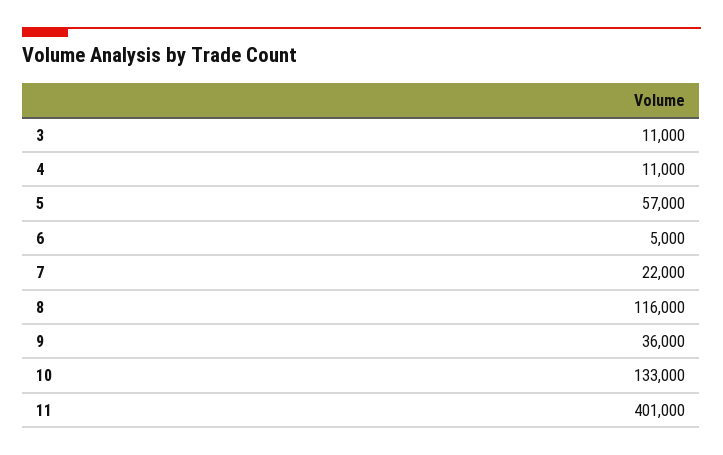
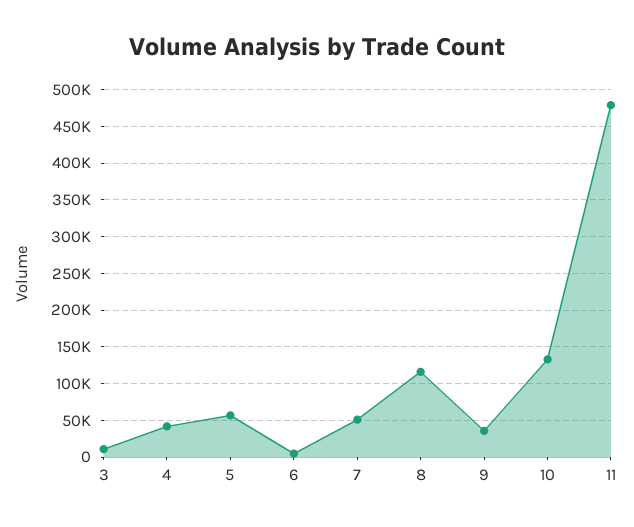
4: 11000 -> 40000
7: 22000 -> 50000
11: 401000 -> 480000

